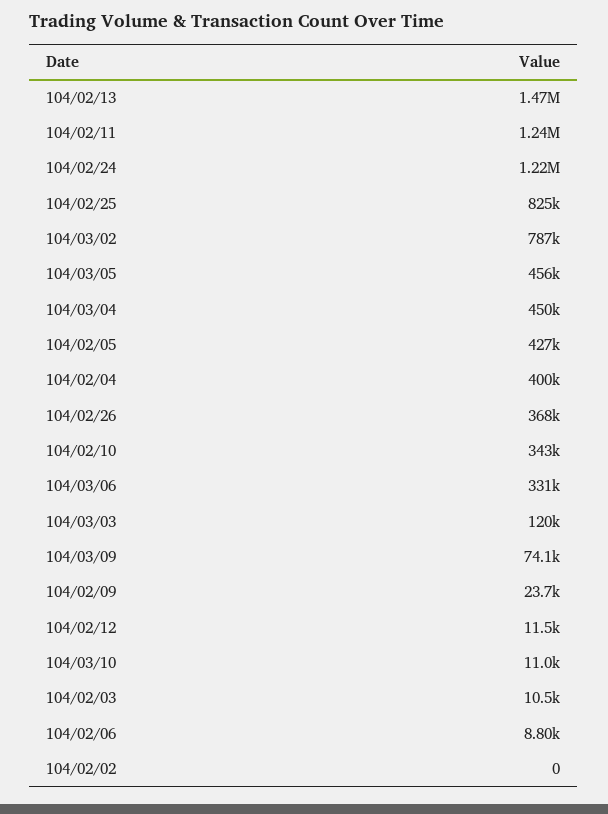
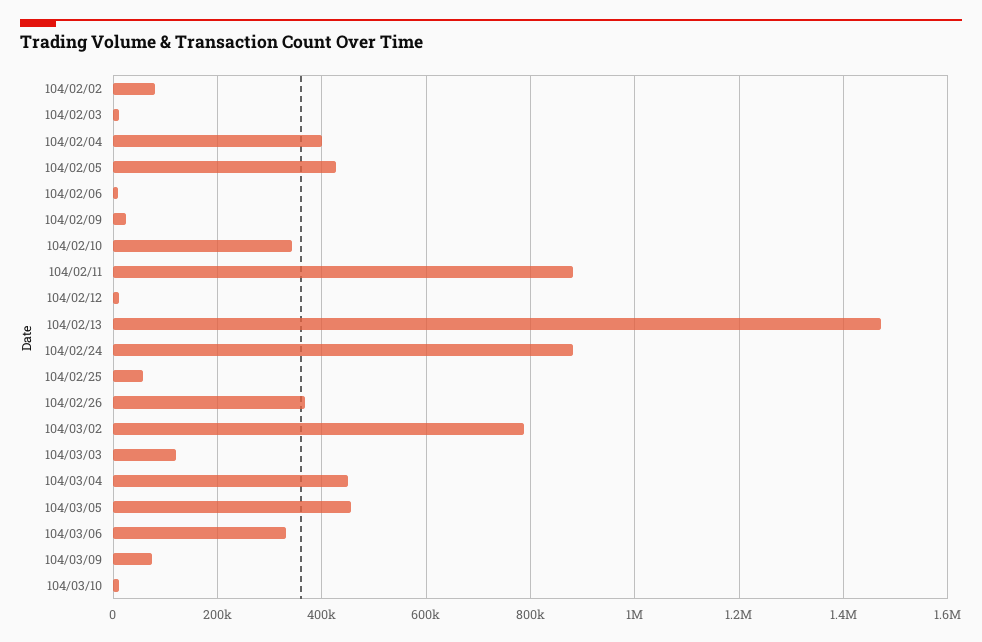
104/02/11: 1240000 -> 880000
104/02/24: 1220000 -> 880000
104/02/25: 825000 -> 60000
104/02/02: 0 -> 80000

